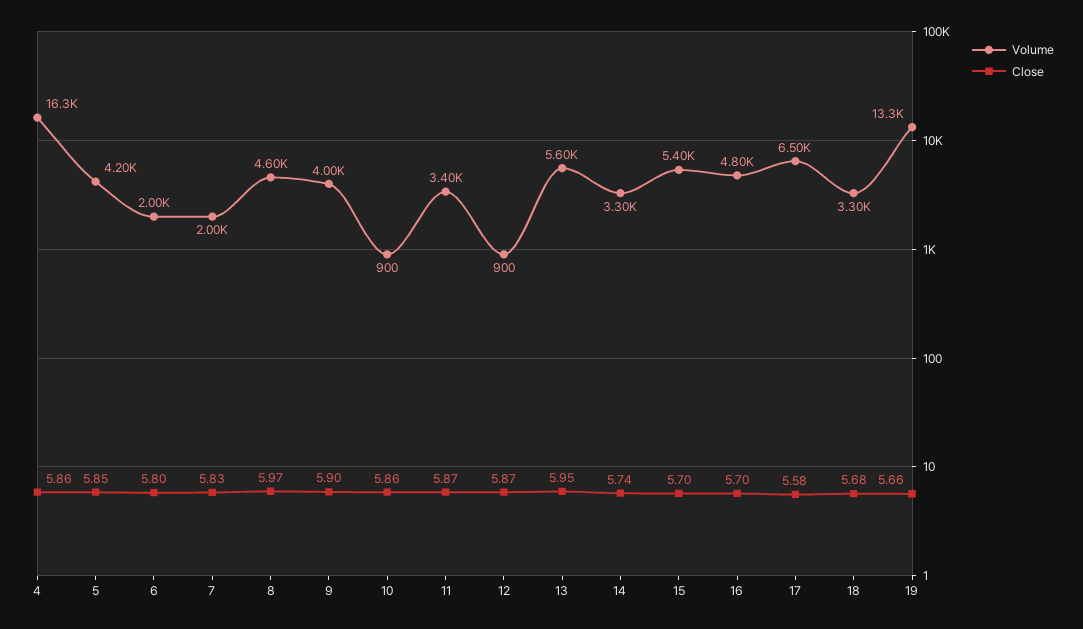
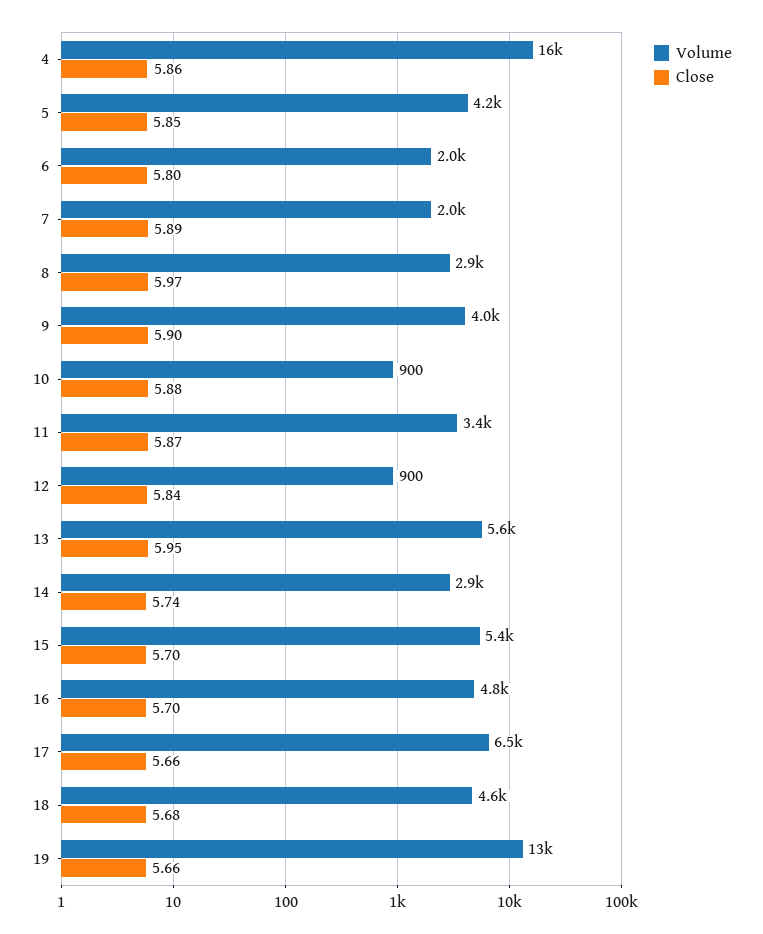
Close, 7: 5.83 -> 5.89
Volume, 8: 4600 -> 2900
Close, 10: 5.86 -> 5.88
Close, 12: 5.87 -> 5.84
Volume, 14: 3300 -> 2900
Close, 17: 5.58 -> 5.66
Volume, 18: 3300 -> 4600

